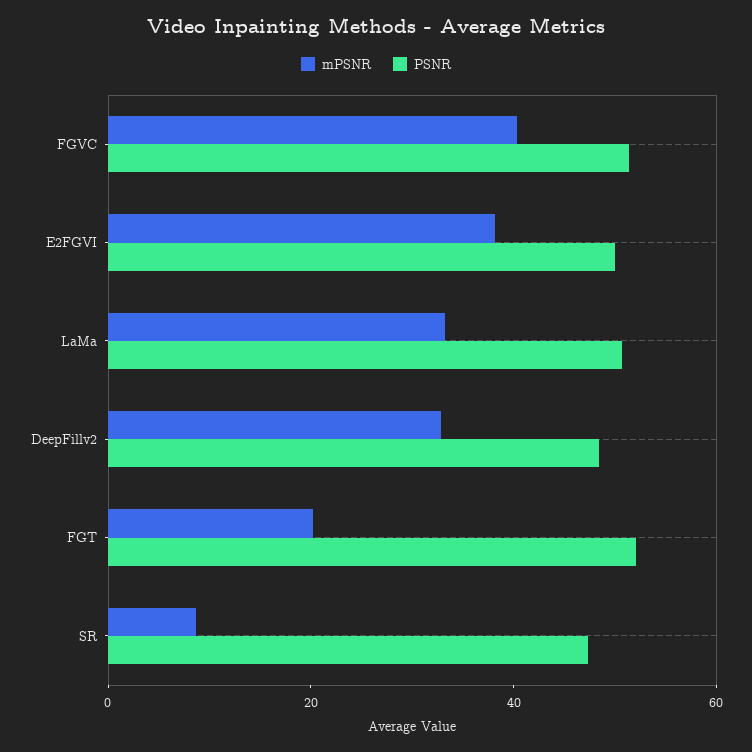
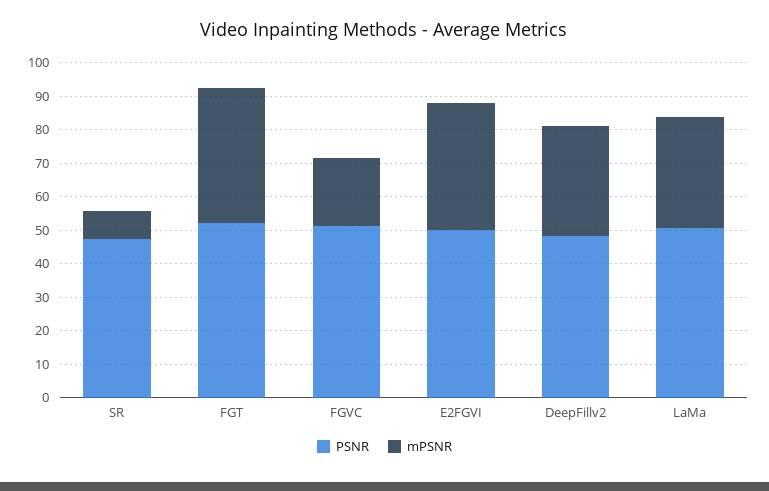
mPSNR, FGVC: 40 -> 20
mPSNR, FGT: 20 -> 40

